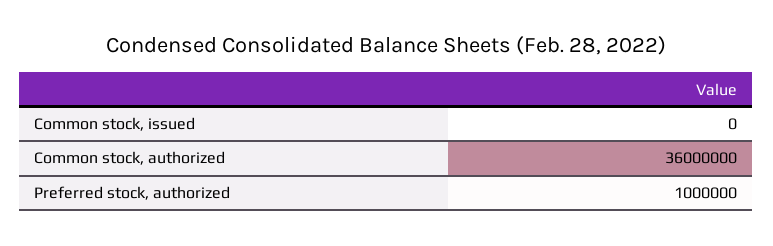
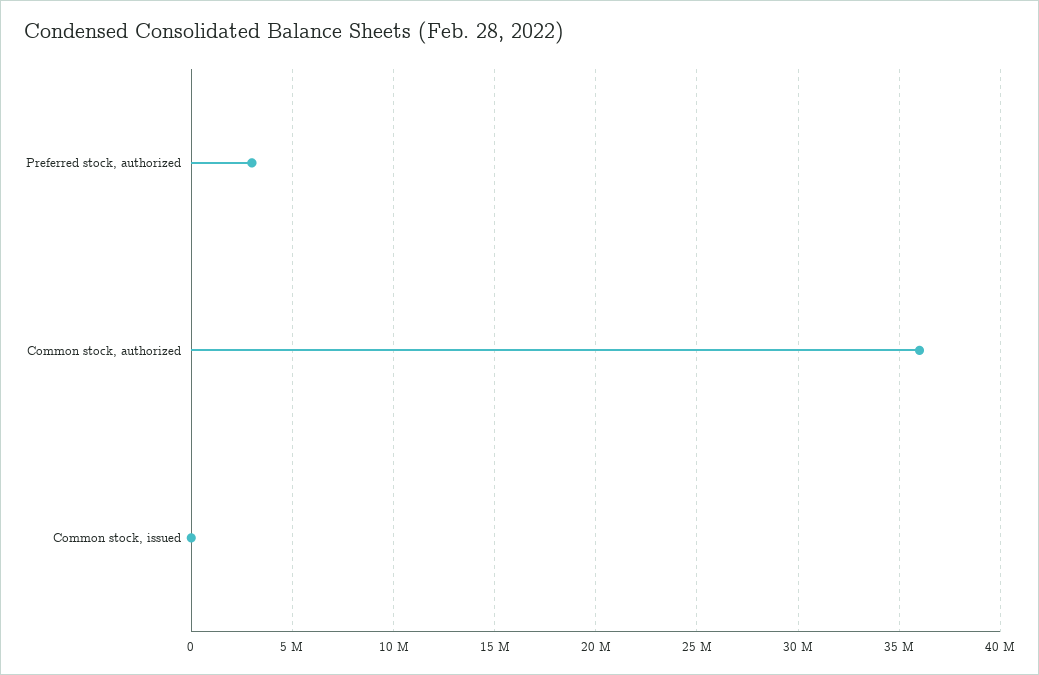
Preferred stock, authorized: 1000000 -> 3000000

